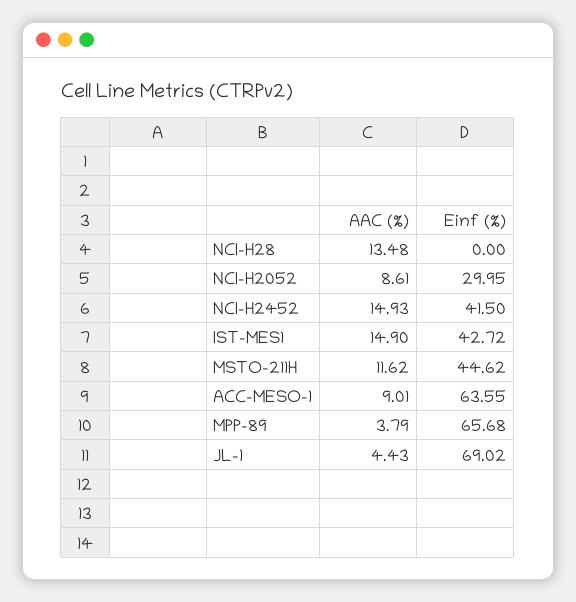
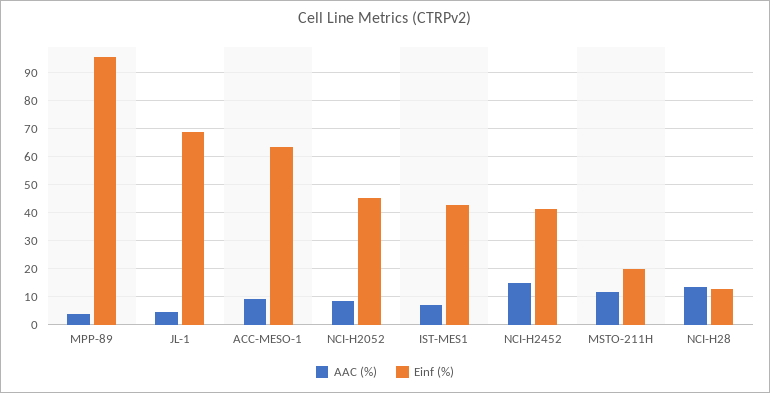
Einf (%), NCI-H28: 0 -> 12.5
Einf (%), NCI-H2052: 29.95 -> 45
AAC (%), IST-MES1: 14.9 -> 7.5
Einf (%), MSTO-211H: 44.62 -> 20
Einf (%), MPP-89: 65.68 -> 95

